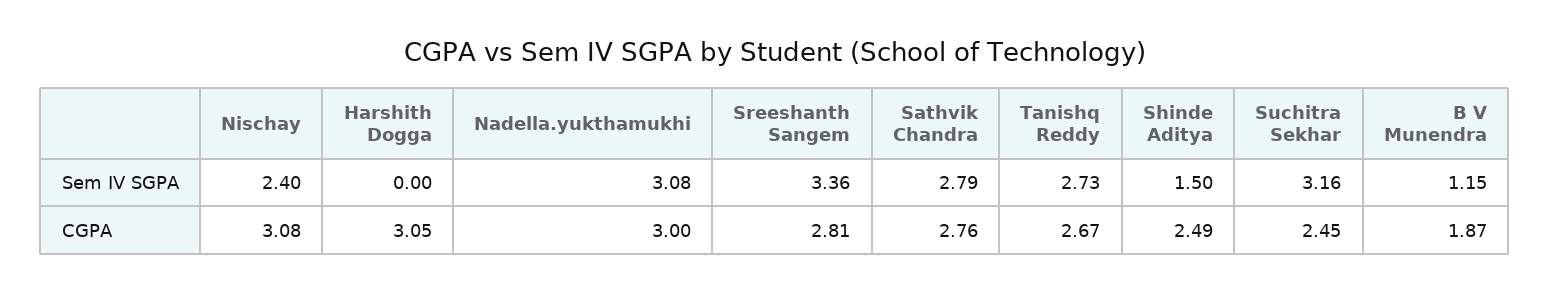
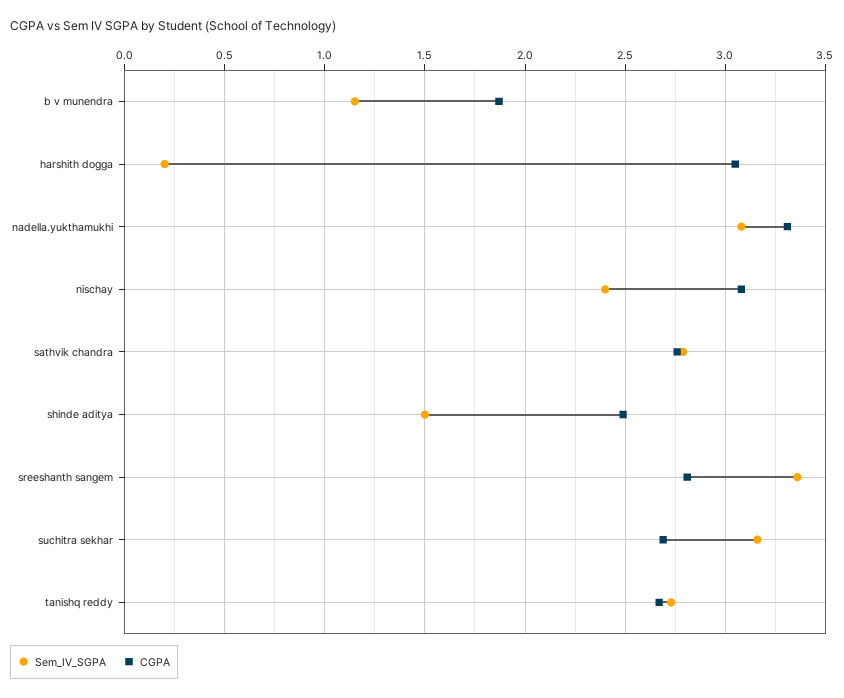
Sem IV SGPA, Harshith Dogga: 0 -> 0.2
CGPA, Nadella.yukthamukhi: 3 -> 3.3
CGPA, Suchitra Sekhar: 2.45 -> 2.7

